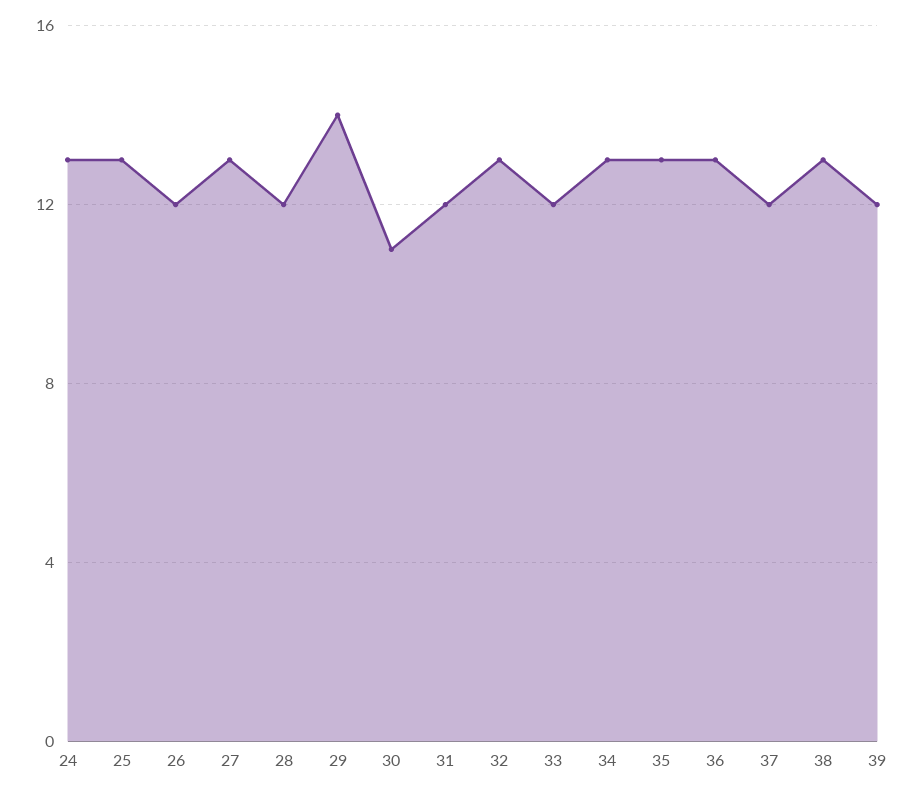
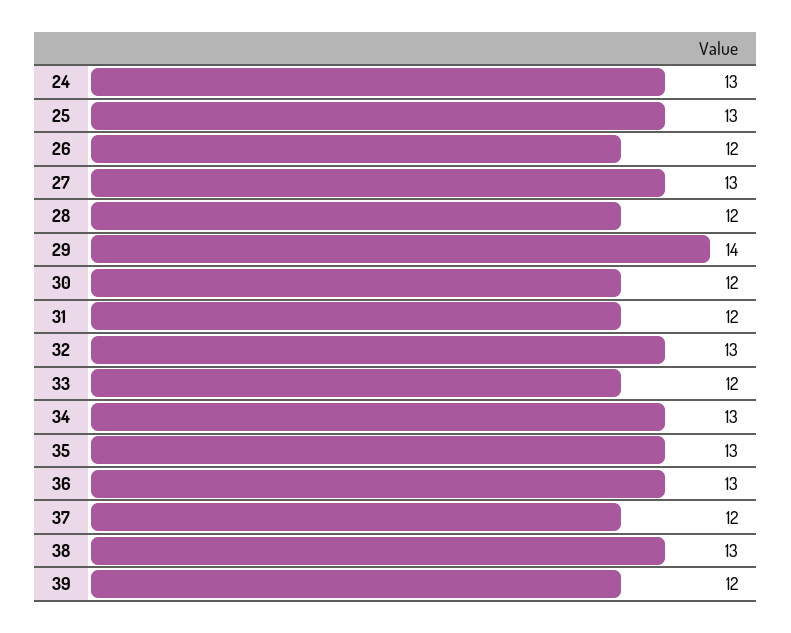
30: 11 -> 12

